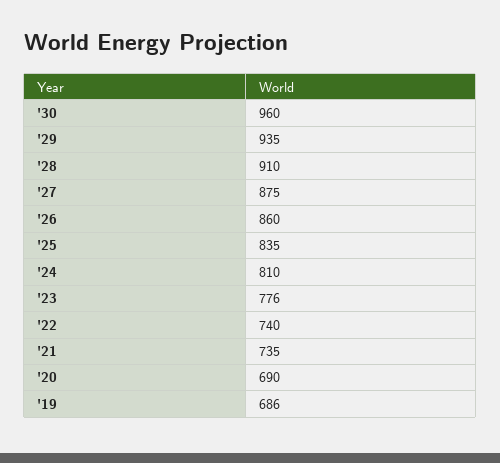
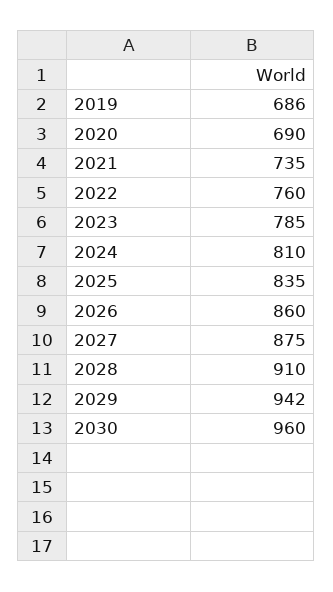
'29: 935 -> 942
'23: 776 -> 785
'22: 740 -> 760

